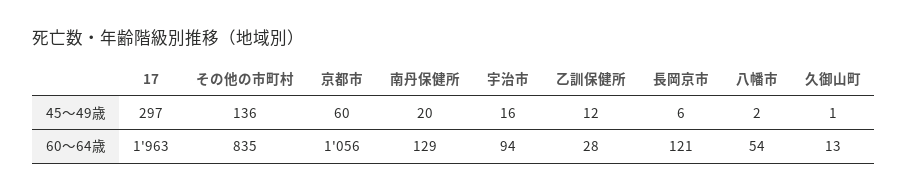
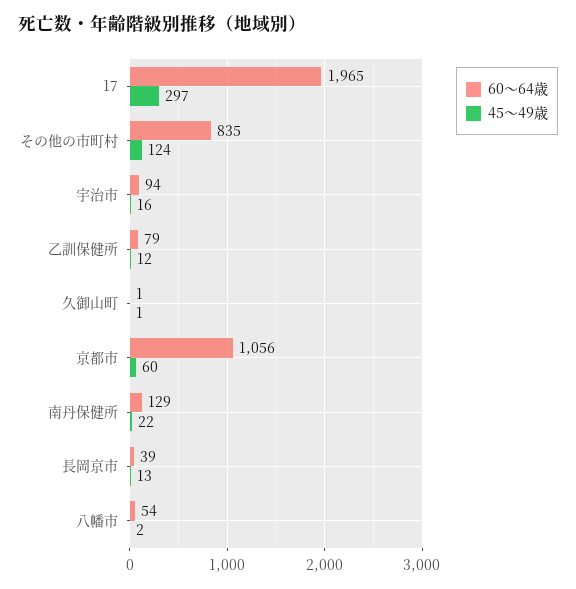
45～49歳, その他の市町村: 136 -> 124
45～49歳, 南丹保健所: 20 -> 22
45～49歳, 長岡京市: 6 -> 13
60～64歳, 17: 1963 -> 1965
60～64歳, 乙訓保健所: 28 -> 79
60～64歳, 長岡京市: 121 -> 39
60～64歳, 久御山町: 13 -> 1

